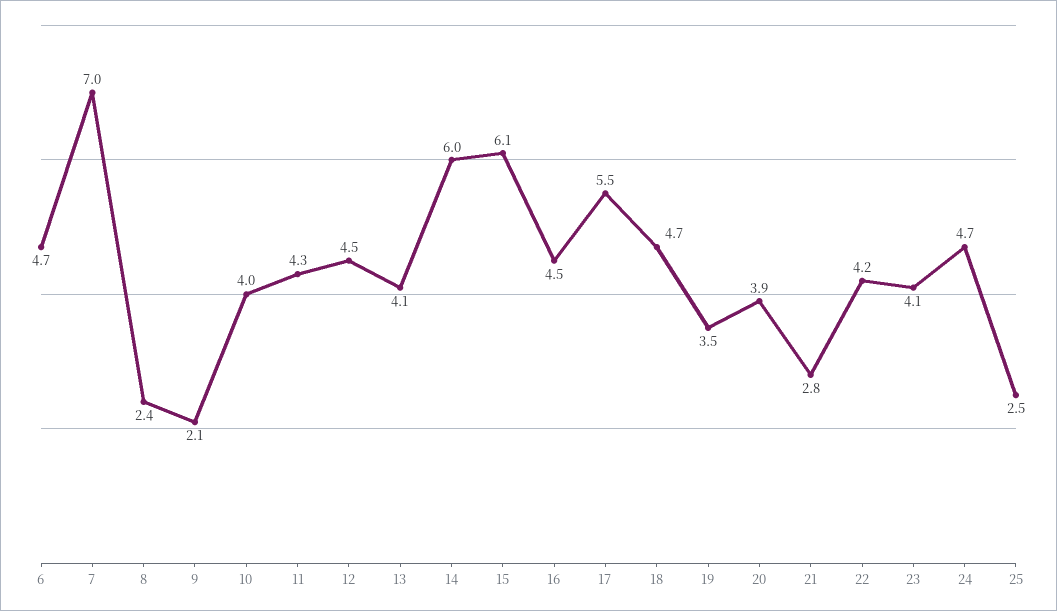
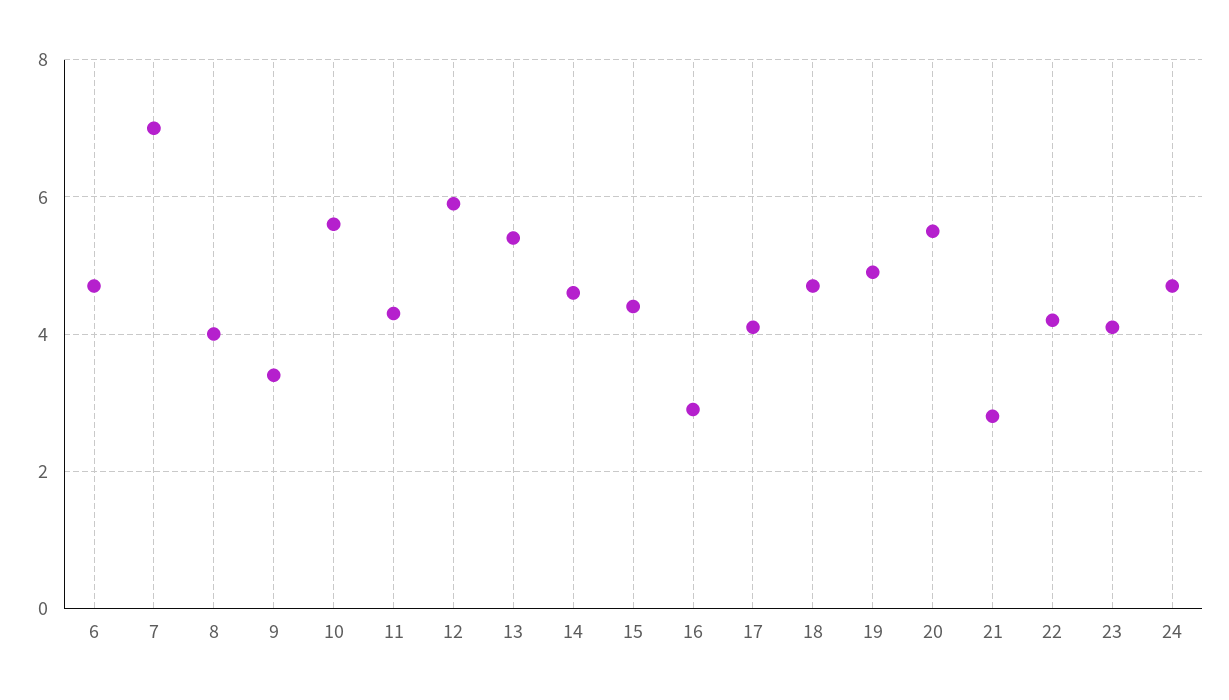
8: 2.4 -> 4
9: 2.1 -> 3.5
10: 4 -> 5.5
12: 4.5 -> 6
13: 4.1 -> 5.5
14: 6 -> 4.5
15: 6.1 -> 4.5
16: 4.5 -> 3
17: 5.5 -> 4
19: 3.5 -> 5
20: 3.9 -> 5.5
25: 2.5 -> none

